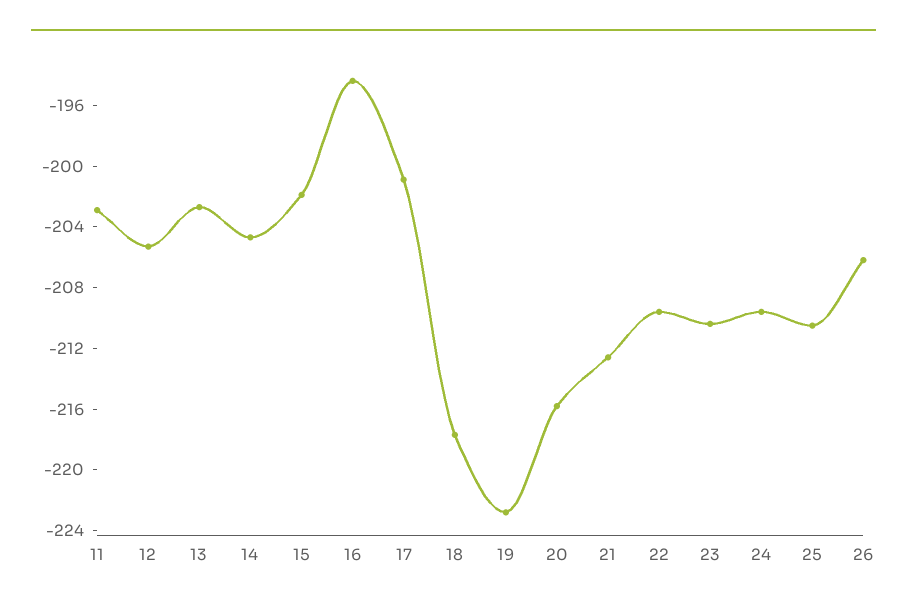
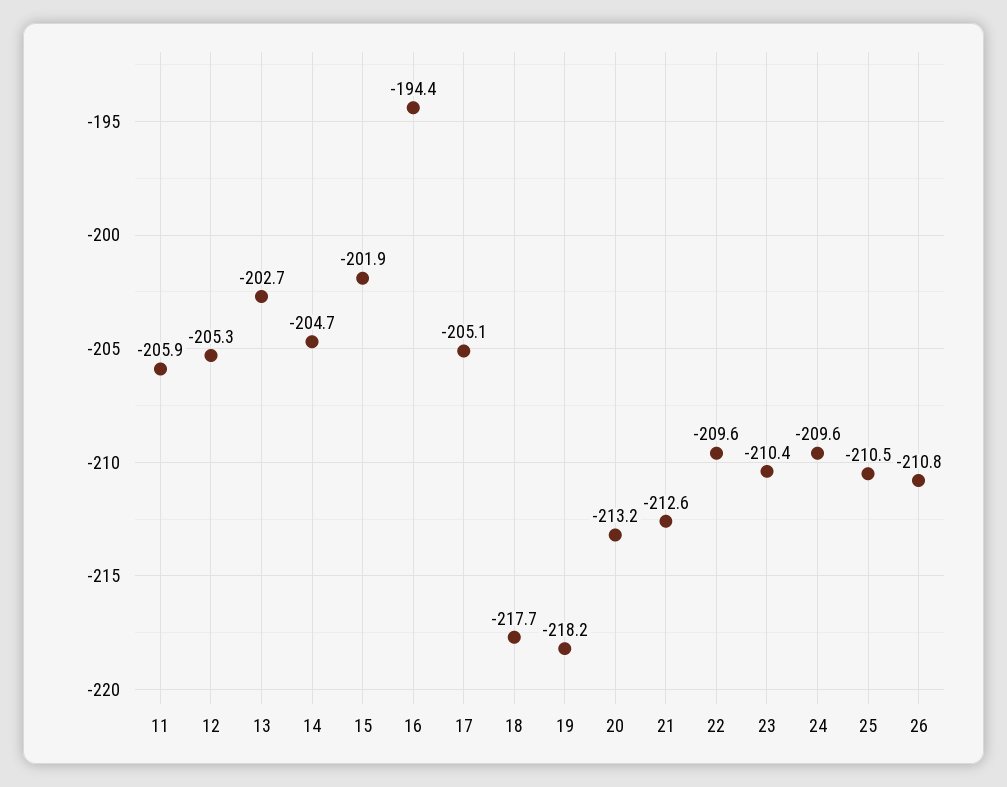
11: -203 -> -205.9
17: -201 -> -205.1
19: -223 -> -218.2
20: -216 -> -213.2
26: -206 -> -210.8

